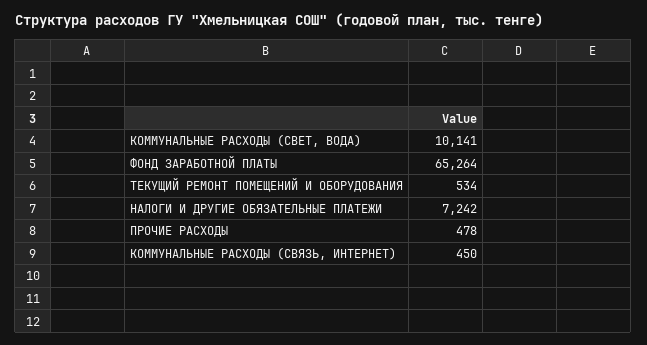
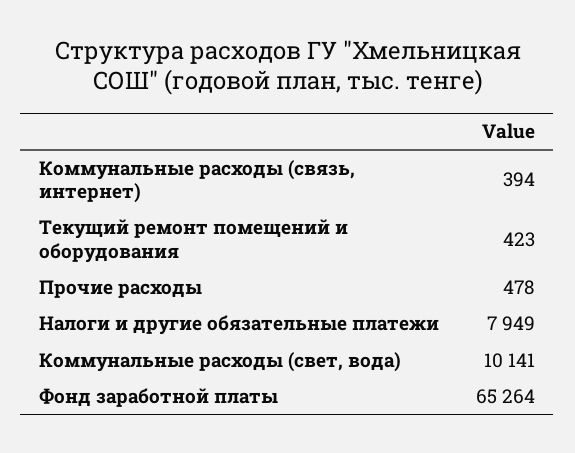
ТЕКУЩИЙ РЕМОНТ ПОМЕЩЕНИЙ И ОБОРУДОВАНИЯ: 534 -> 423
НАЛОГИ И ДРУГИЕ ОБЯЗАТЕЛЬНЫЕ ПЛАТЕЖИ: 7242 -> 7949
КОММУНАЛЬНЫЕ РАСХОДЫ (СВЯЗЬ, ИНТЕРНЕТ): 450 -> 394

